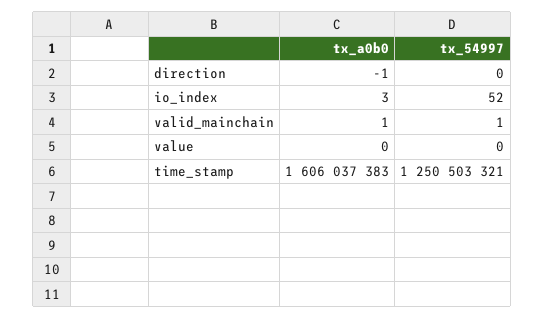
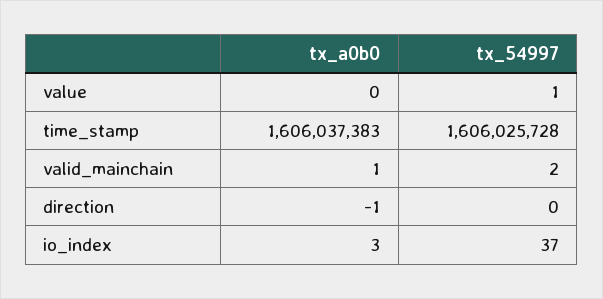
tx_54997, io_index: 52 -> 37
tx_54997, valid_mainchain: 1 -> 2
tx_54997, value: 0 -> 1
tx_54997, time_stamp: 1250503321 -> 1606025728

